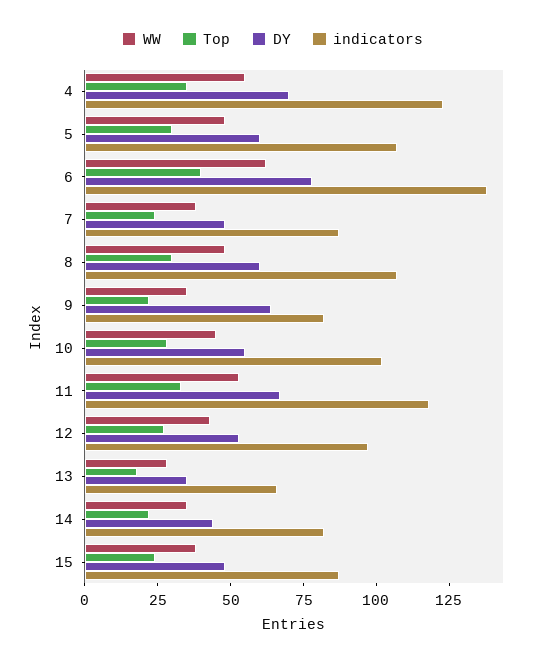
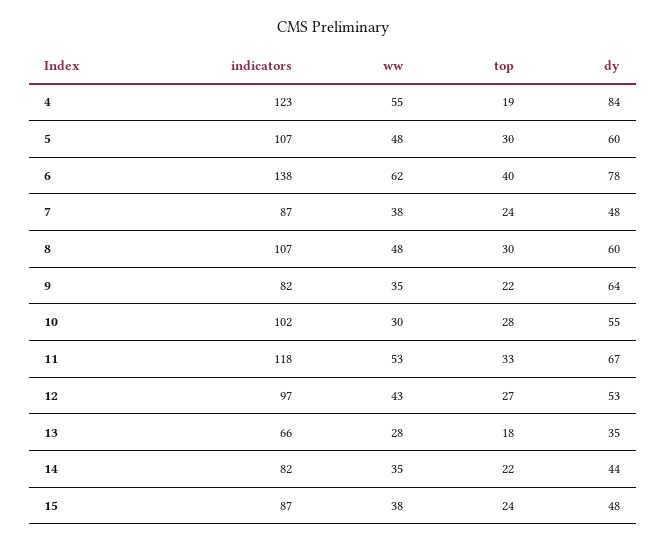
Top, 4: 35 -> 19
DY, 4: 70 -> 84
WW, 10: 45 -> 30

